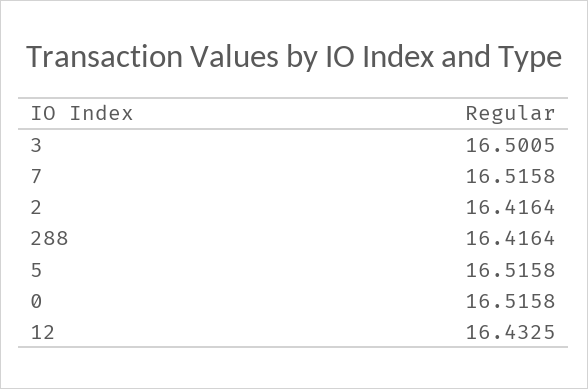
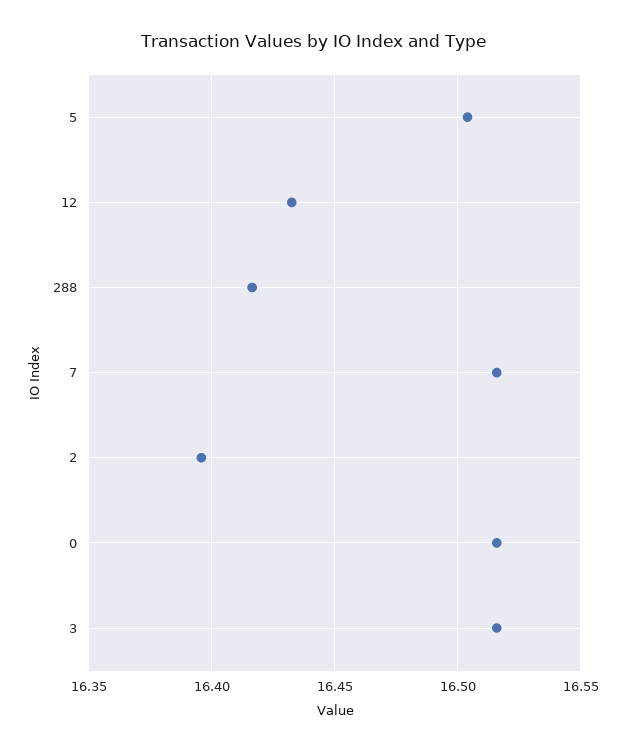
3: 16.5005 -> 16.515
2: 16.4164 -> 16.395
5: 16.5158 -> 16.505

